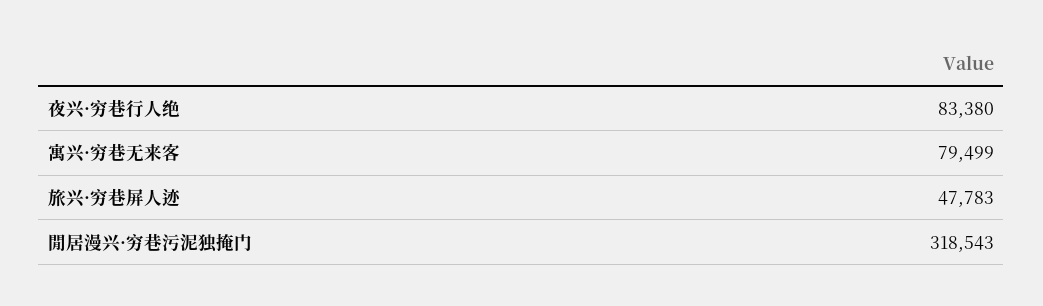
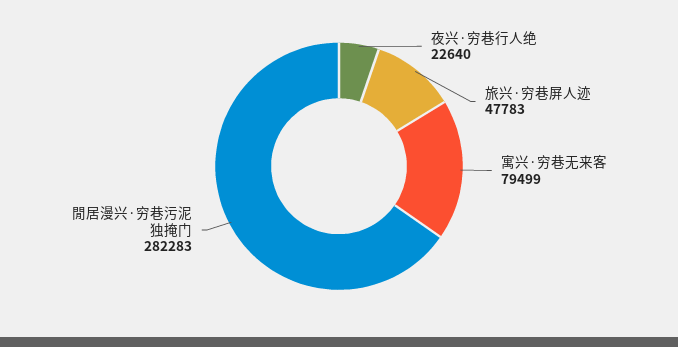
夜兴·穷巷行人绝: 83380 -> 22640
閒居漫兴·穷巷污泥独掩门: 318543 -> 282283

